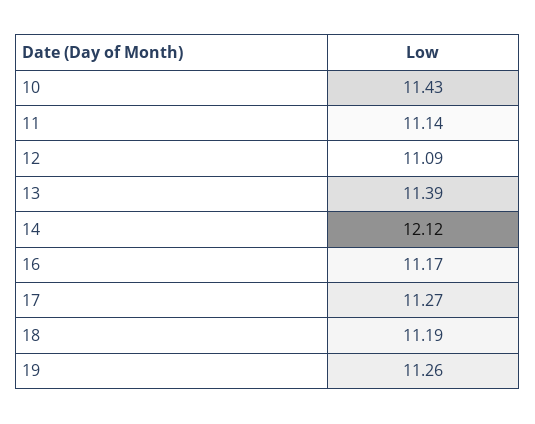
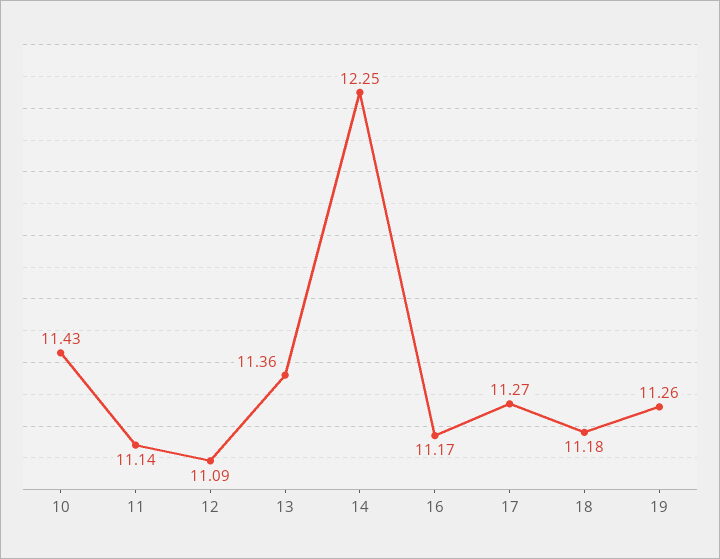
13: 11.39 -> 11.36
14: 12.12 -> 12.25
18: 11.19 -> 11.18

